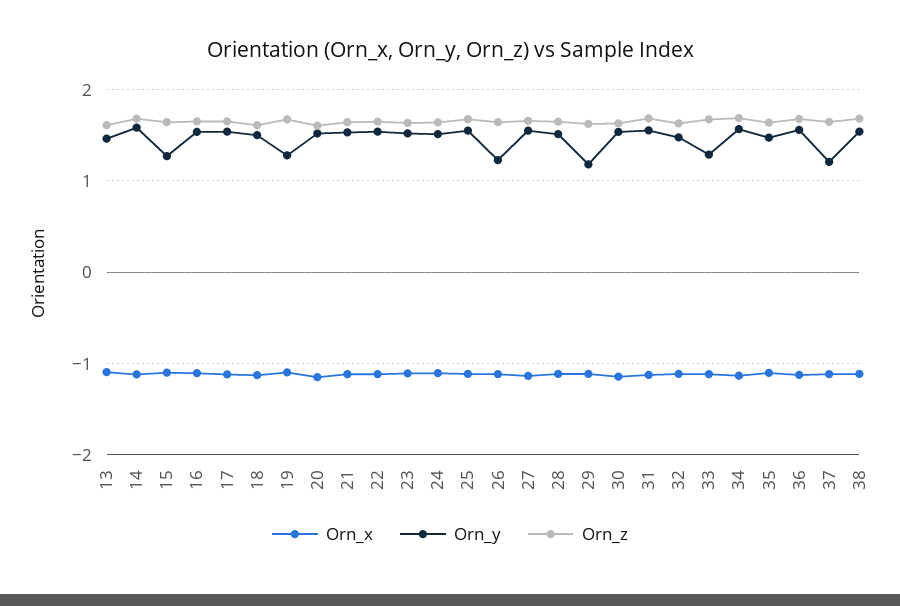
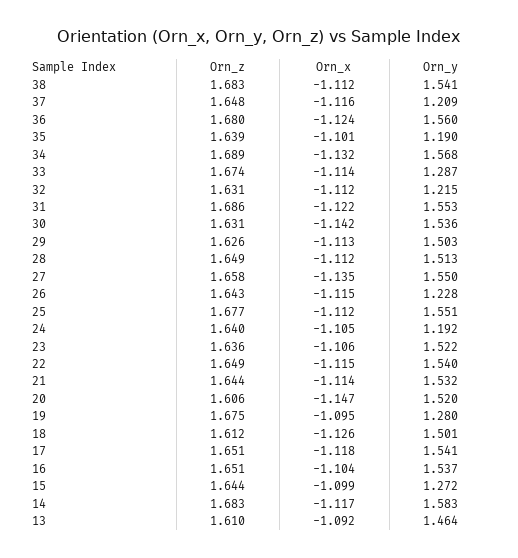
Orn_y, 24: 1.5 -> 1.192
Orn_y, 29: 1.2 -> 1.503
Orn_y, 32: 1.5 -> 1.215
Orn_y, 35: 1.5 -> 1.19

